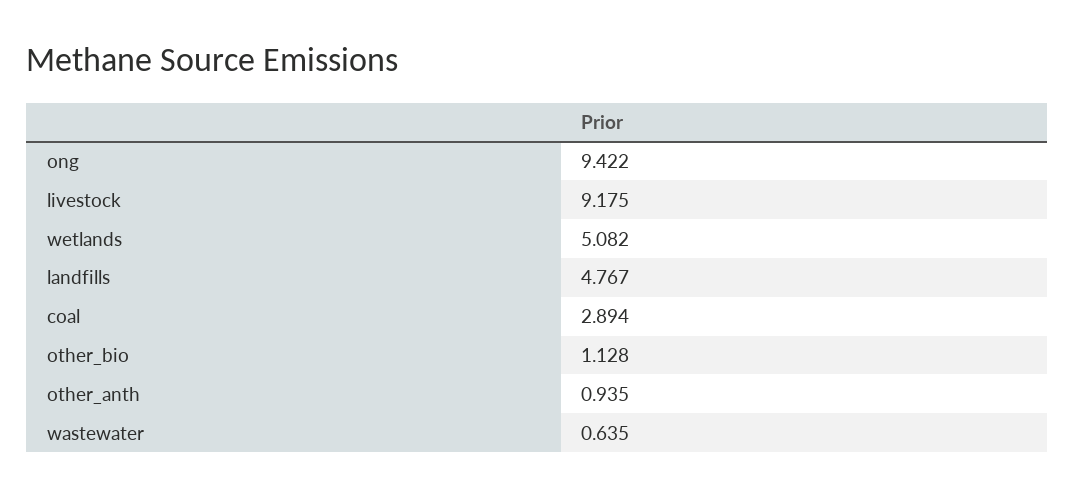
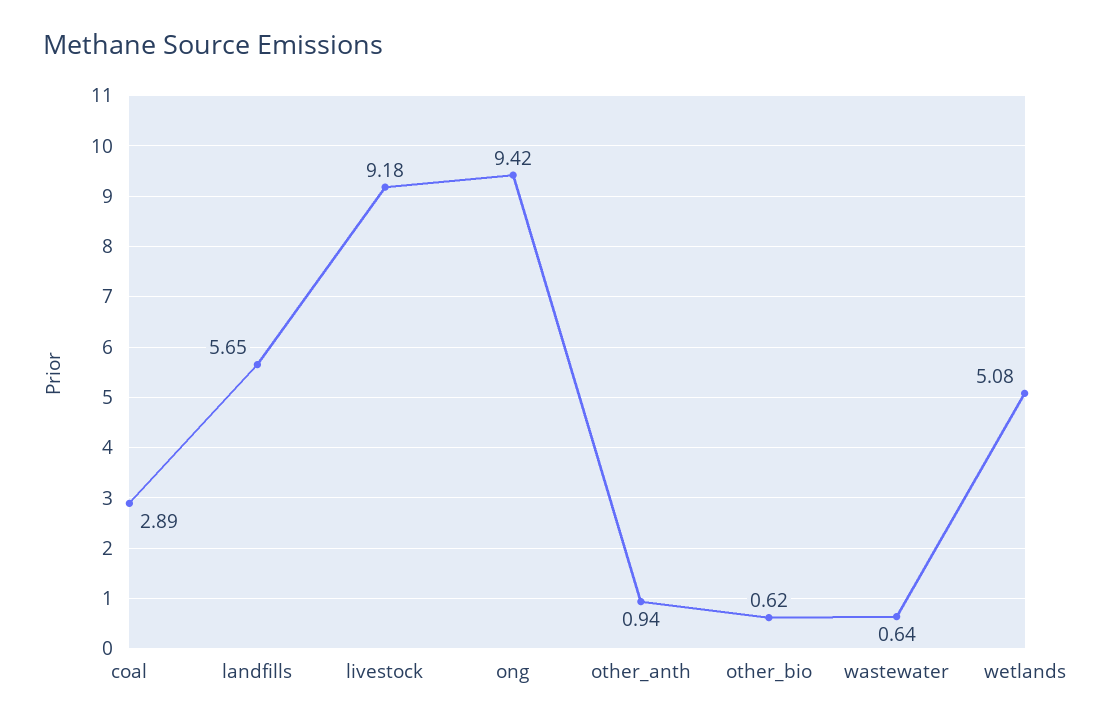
landfills: 4.767 -> 5.65
other_bio: 1.128 -> 0.62

